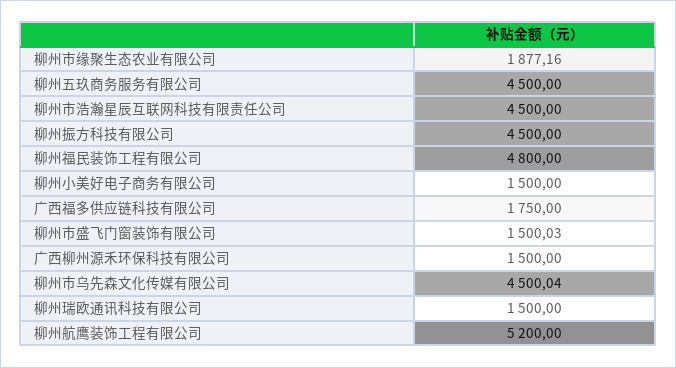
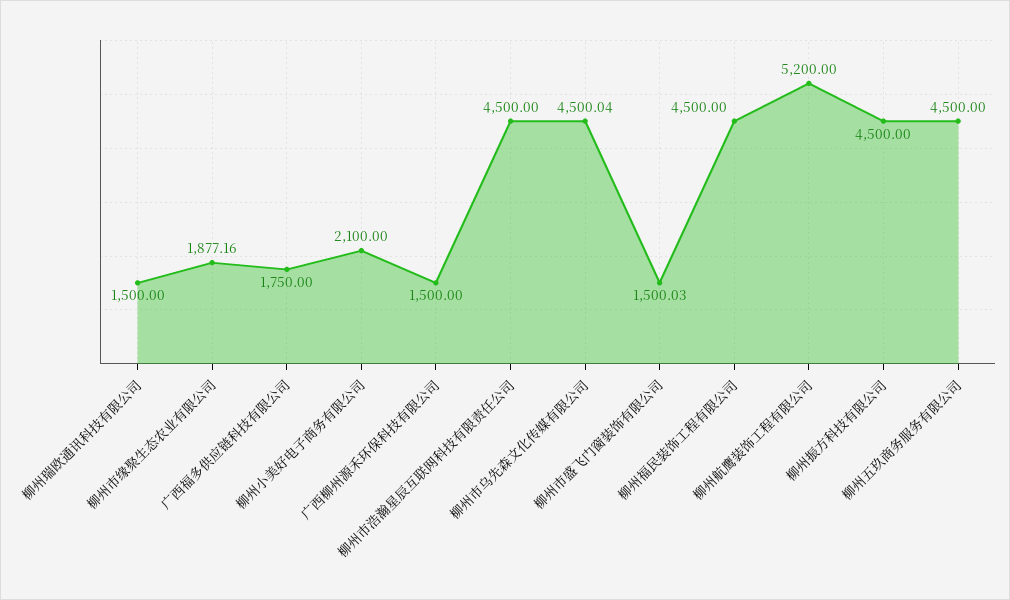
柳州福民装饰工程有限公司: 4800 -> 4500
柳州小美好电子商务有限公司: 1500 -> 2100

